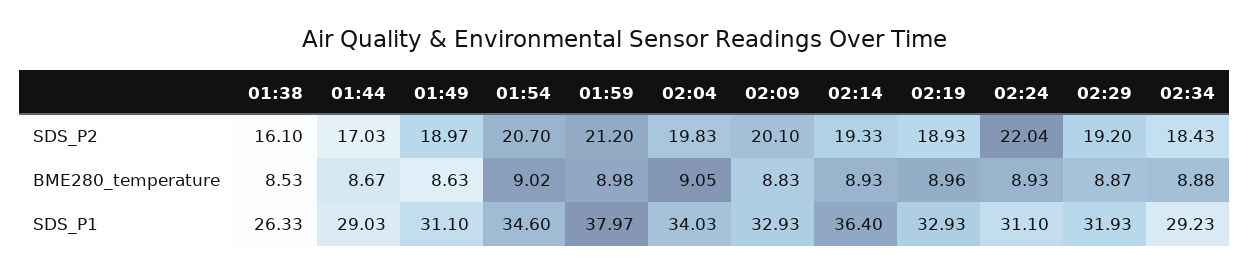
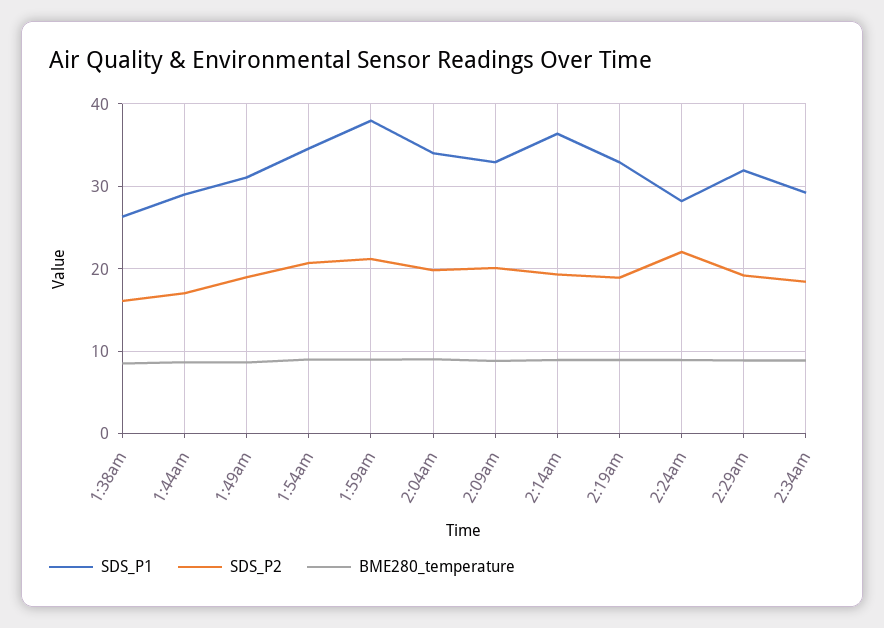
SDS_P1, 02:24: 31.1 -> 28

